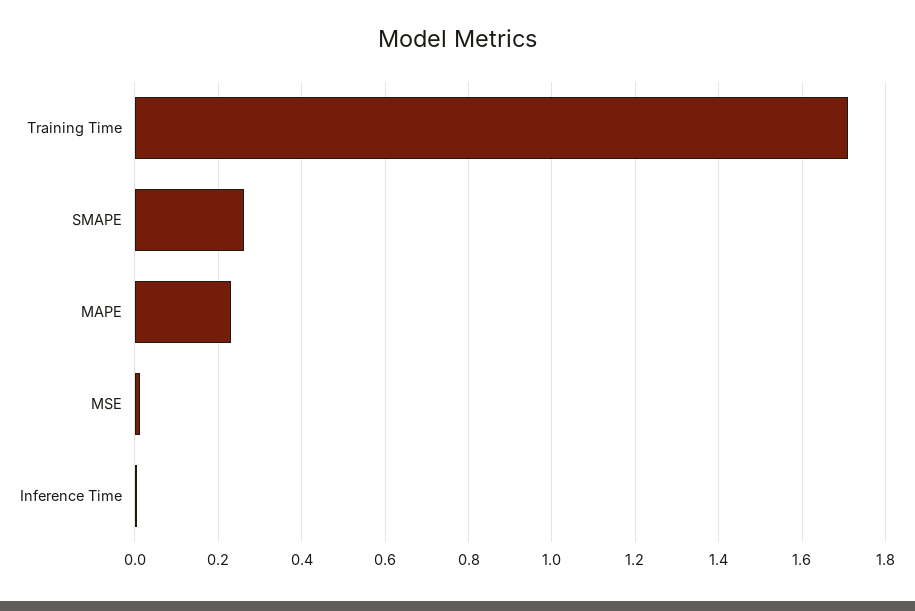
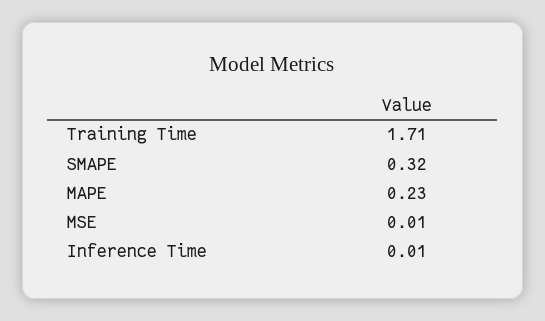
SMAPE: 0.26 -> 0.32

